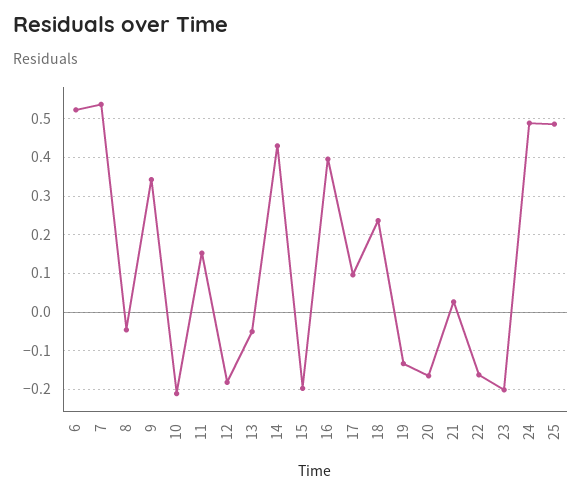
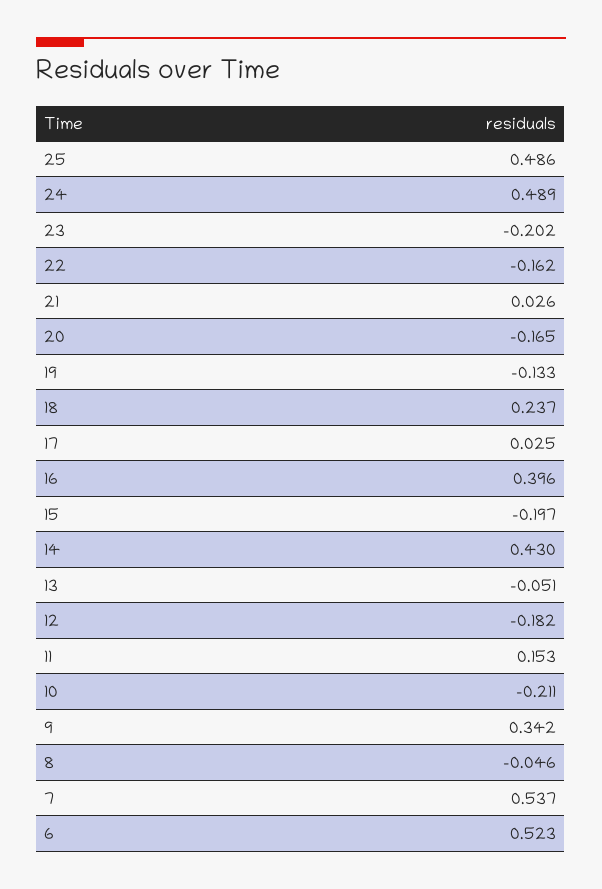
17: 0.1 -> 0.025

